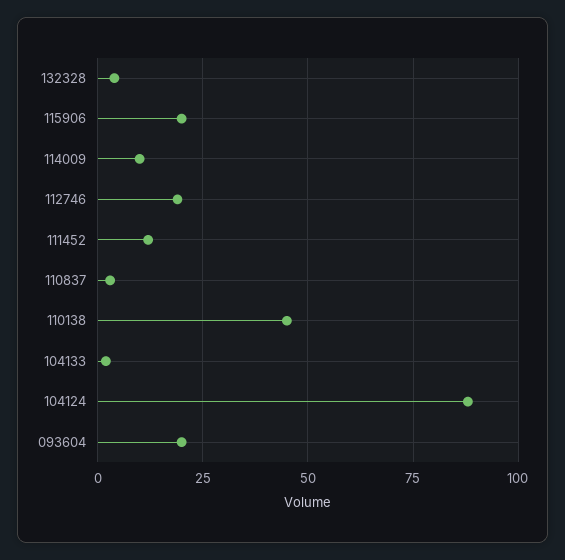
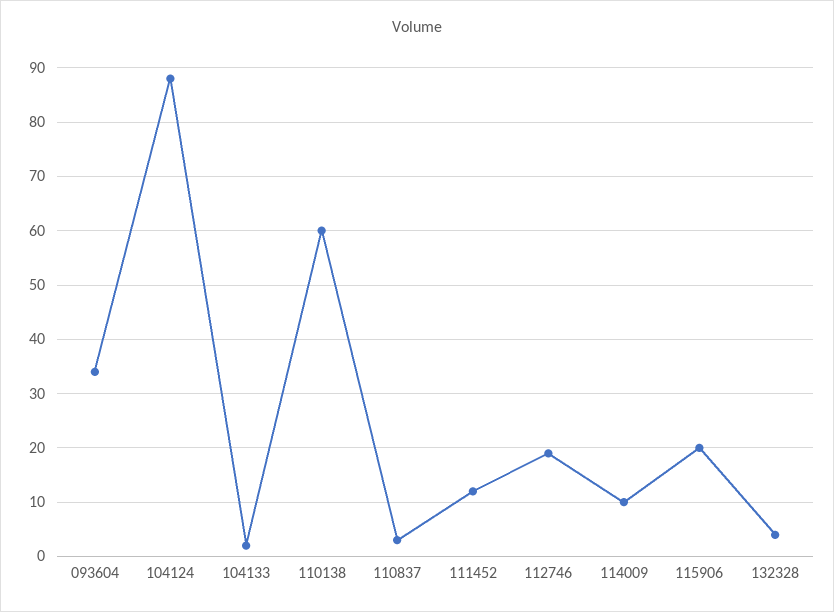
110138: 45 -> 60
093604: 20 -> 35

